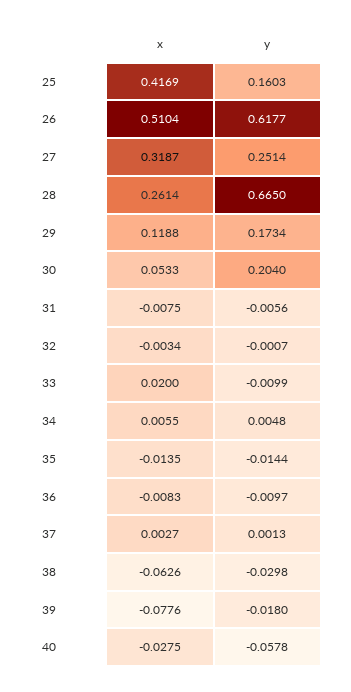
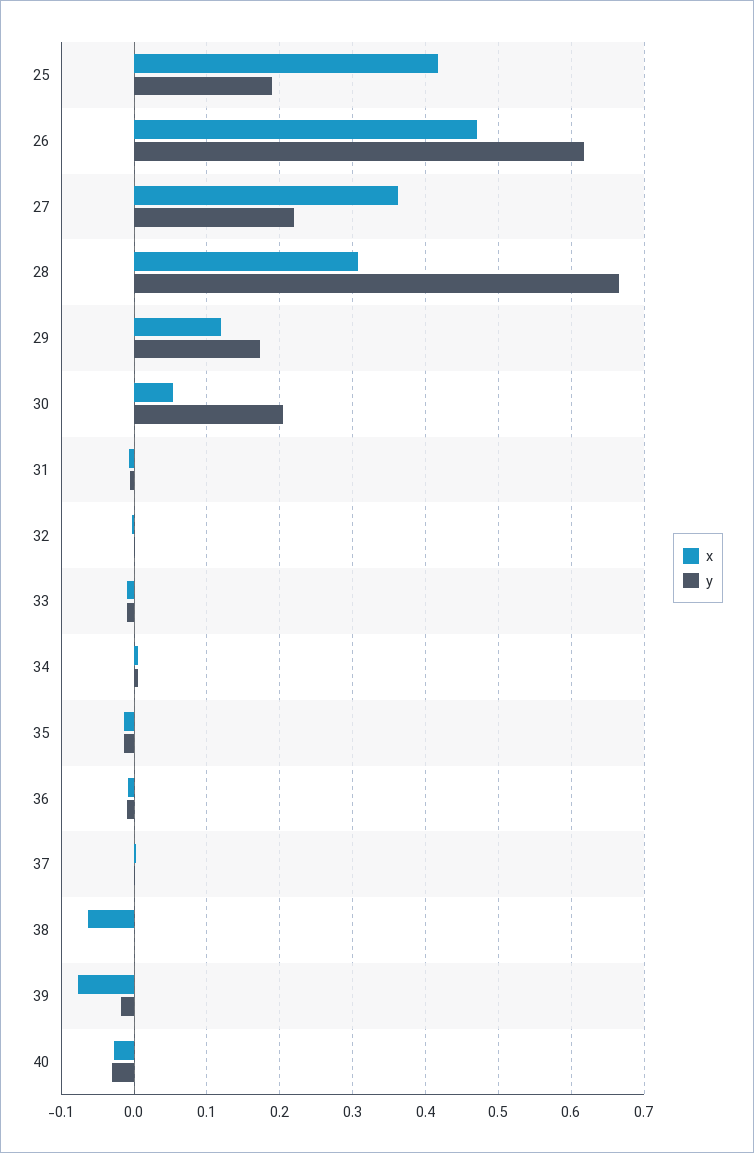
y, 25: 0.1603 -> 0.19
x, 26: 0.5104 -> 0.47
x, 27: 0.3187 -> 0.36
y, 27: 0.2514 -> 0.22
x, 28: 0.2614 -> 0.31
x, 33: 0.02 -> -0.01
y, 38: -0.0298 -> 0
y, 40: -0.0578 -> -0.03

